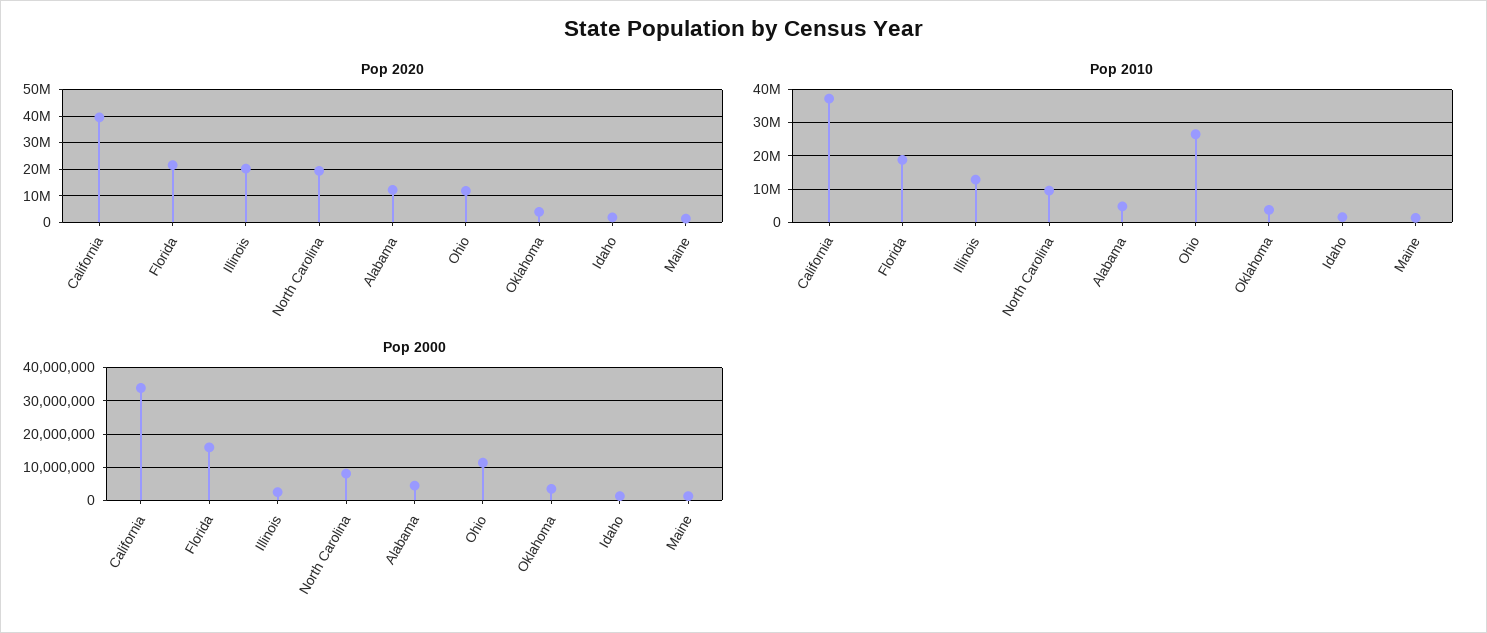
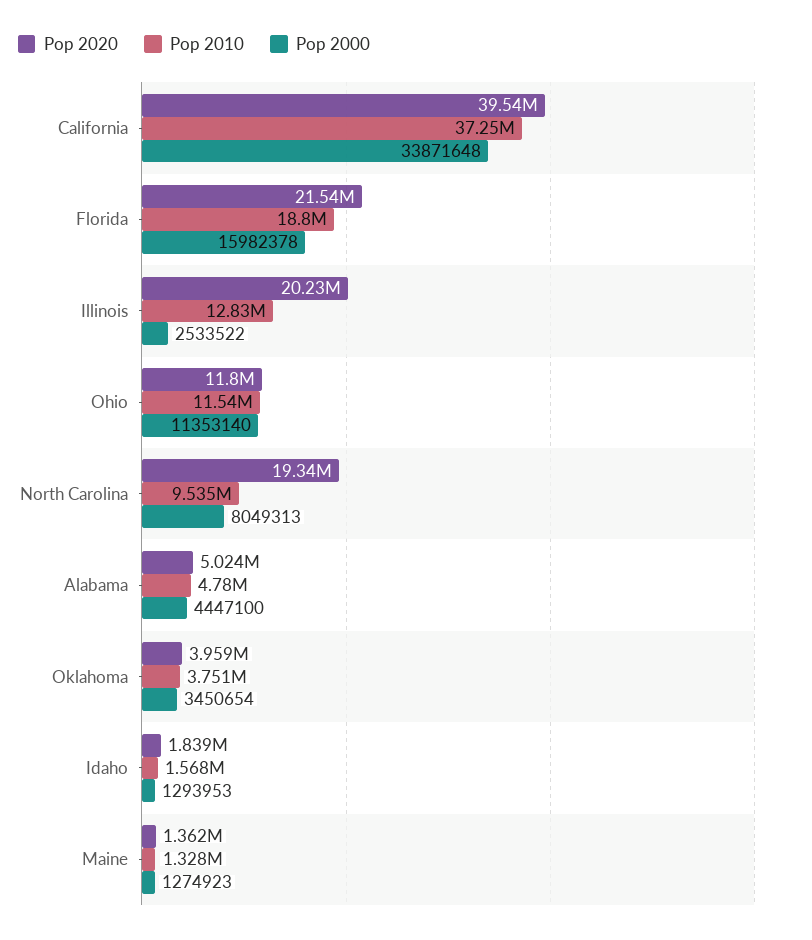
Pop 2020, Alabama: 12500000 -> 5024000
Pop 2010, Ohio: 26000000 -> 11540000

